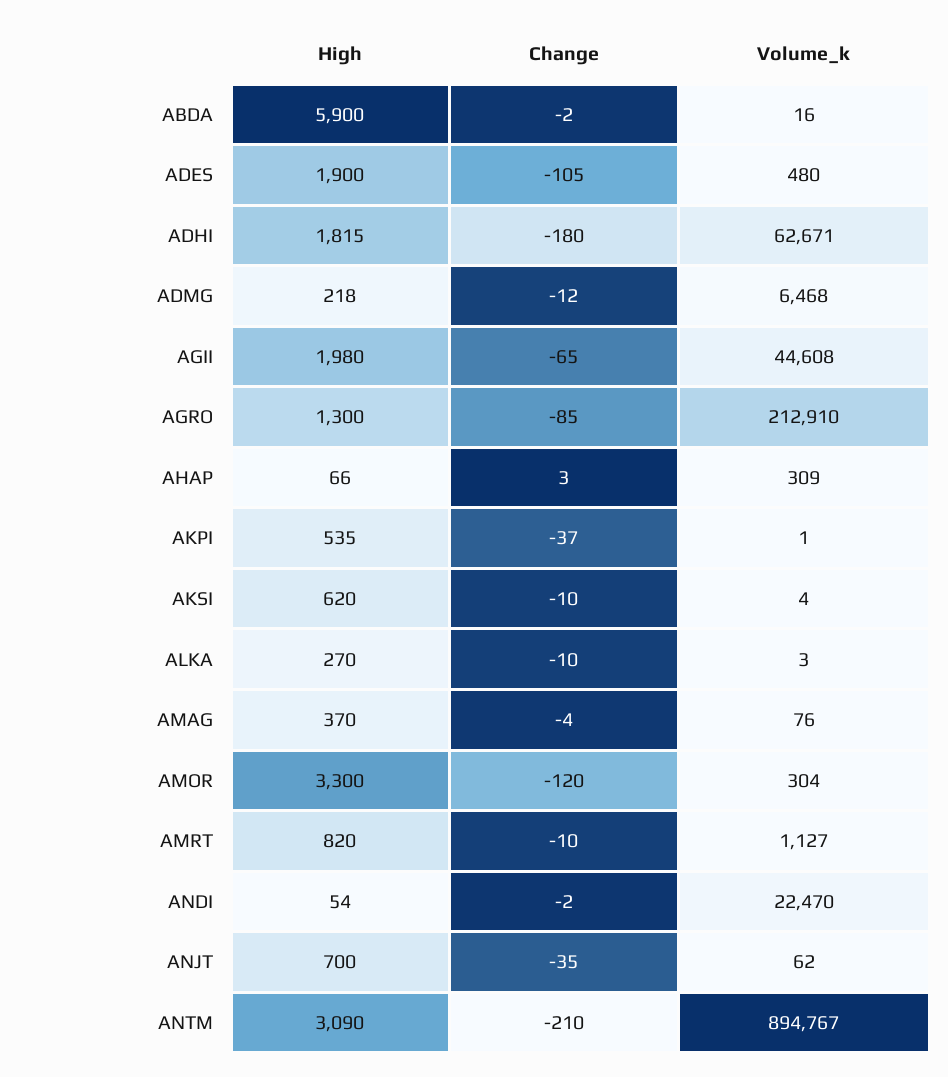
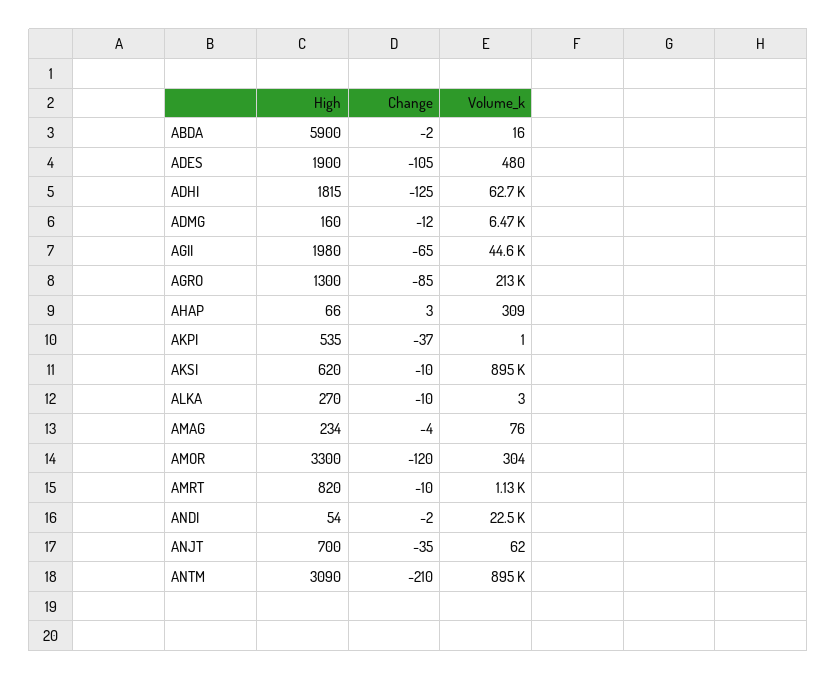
Change, ADHI: -180 -> -125
High, ADMG: 218 -> 160
Volume_k, AKSI: 4 -> 895000
High, AMAG: 370 -> 234

